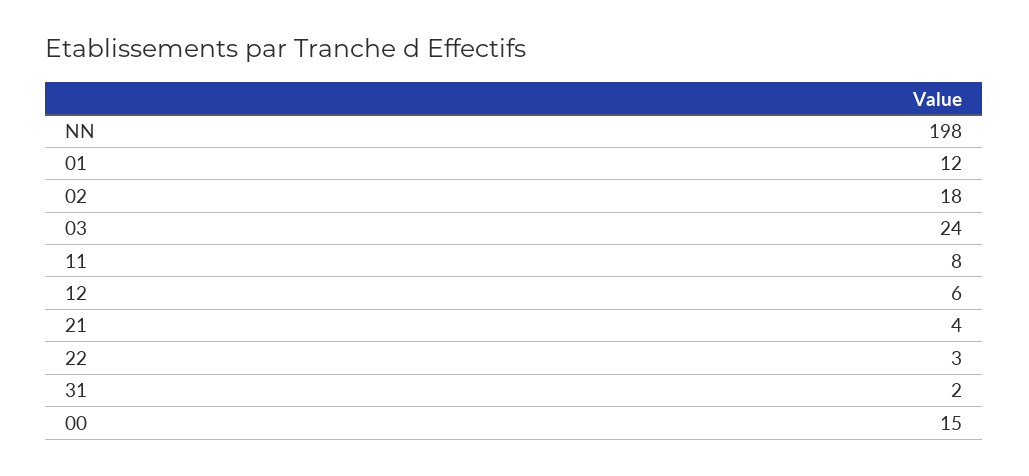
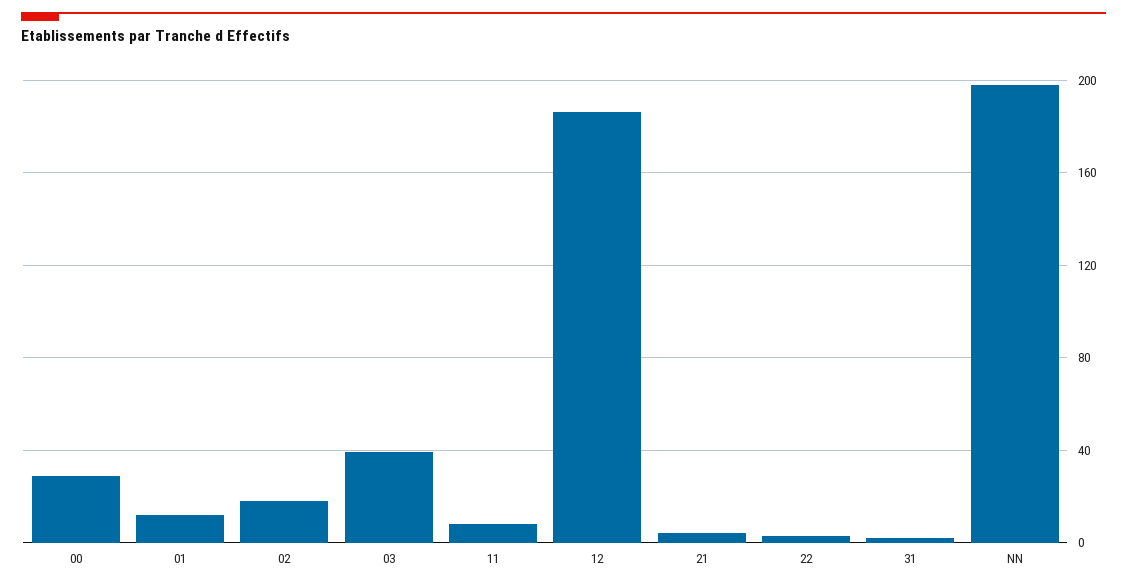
03: 24 -> 40
12: 6 -> 185
00: 15 -> 30

